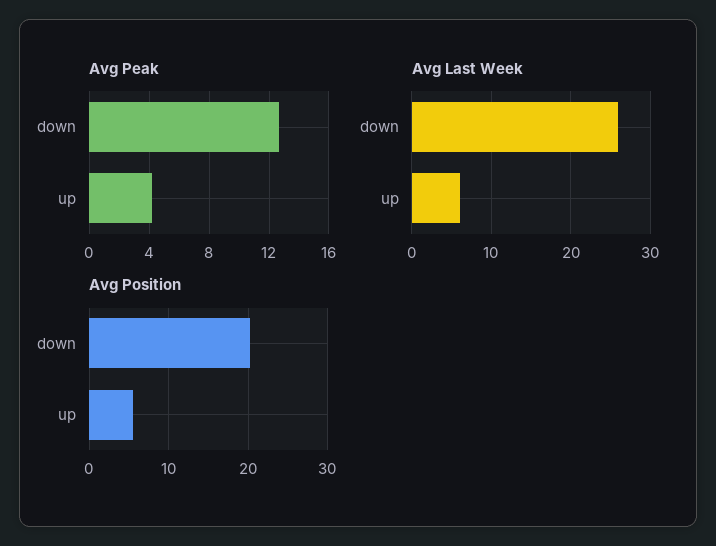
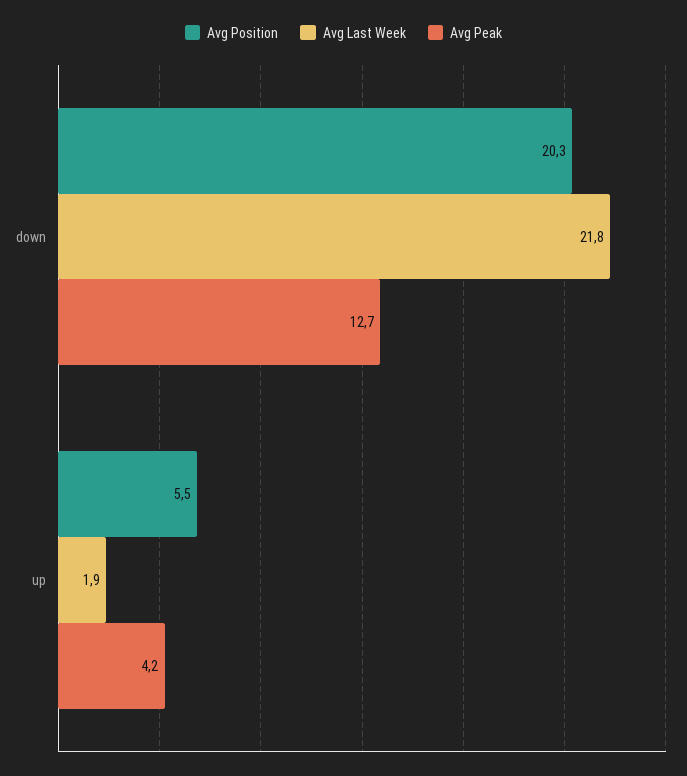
Avg Last Week, down: 26 -> 21.8
Avg Last Week, up: 6 -> 1.9

